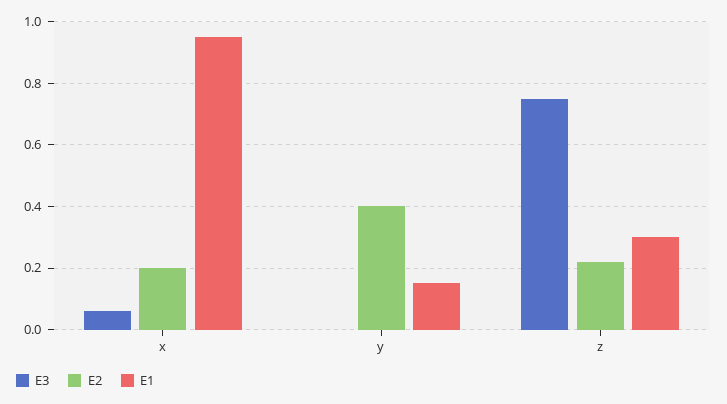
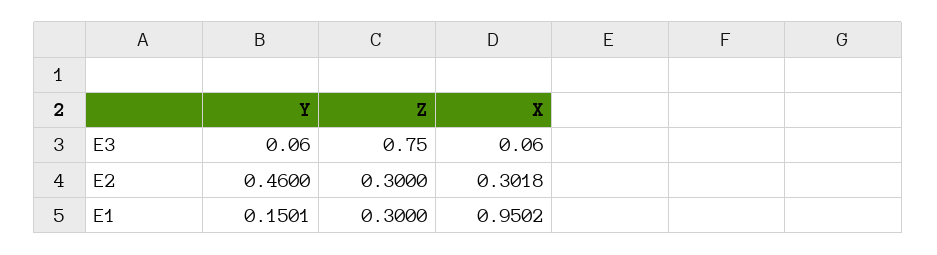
E2, x: 0.2 -> 0.3018
E3, y: 0 -> 0.06
E2, y: 0.4 -> 0.46
E2, z: 0.22 -> 0.3

